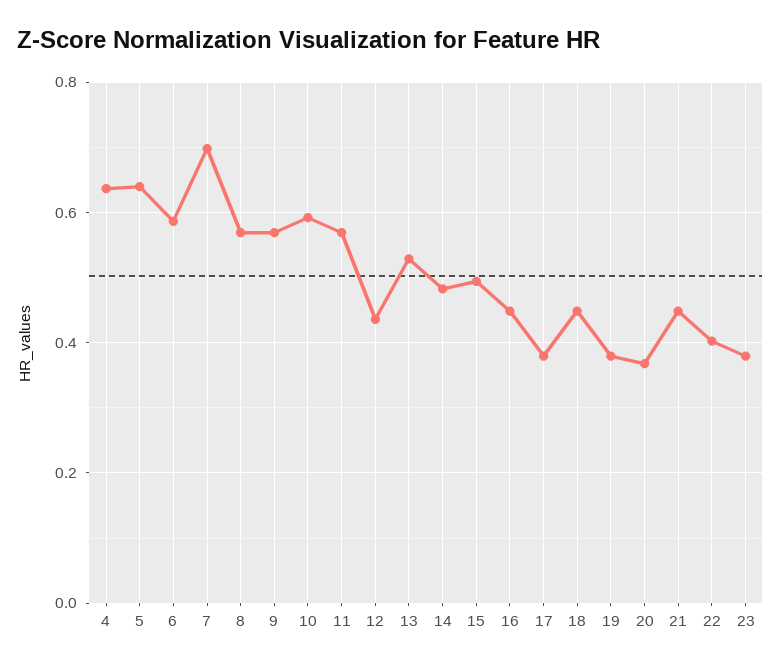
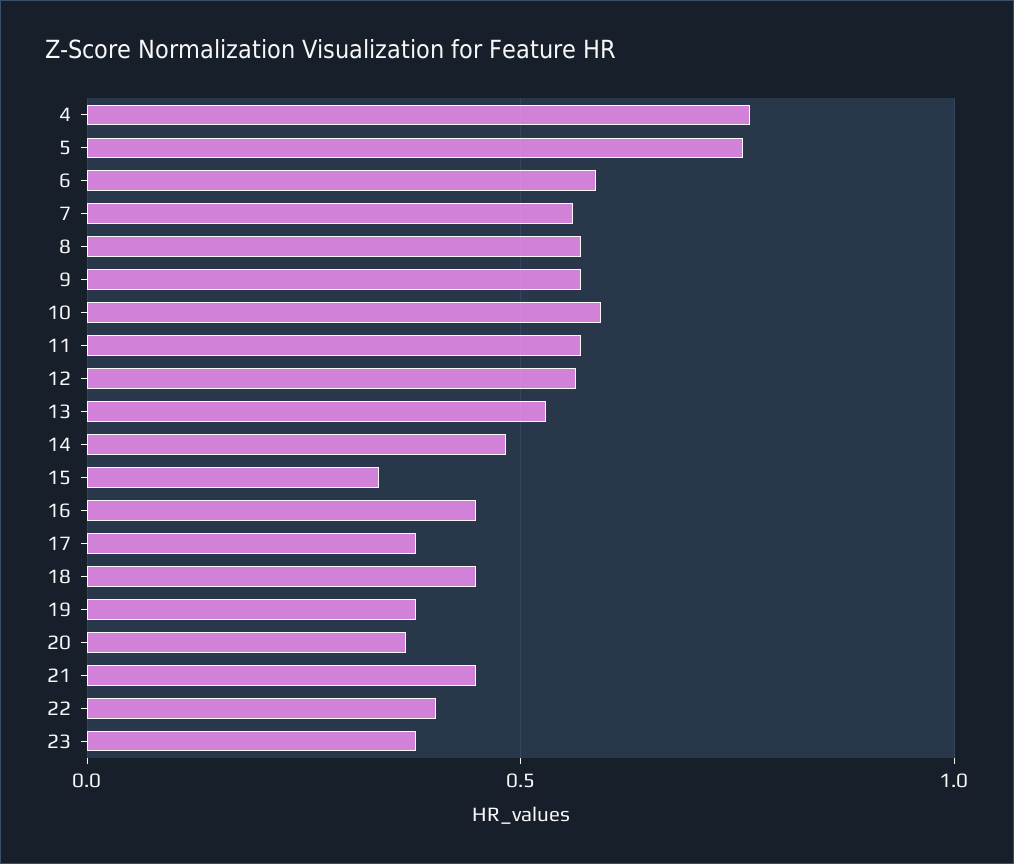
4: 0.64 -> 0.75
5: 0.64 -> 0.75
7: 0.7 -> 0.55
12: 0.44 -> 0.55
15: 0.5 -> 0.35

